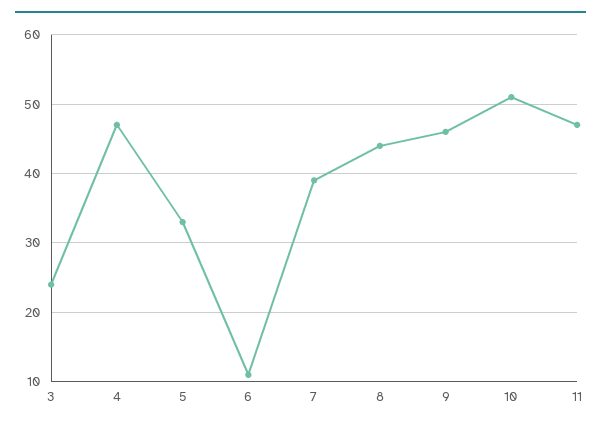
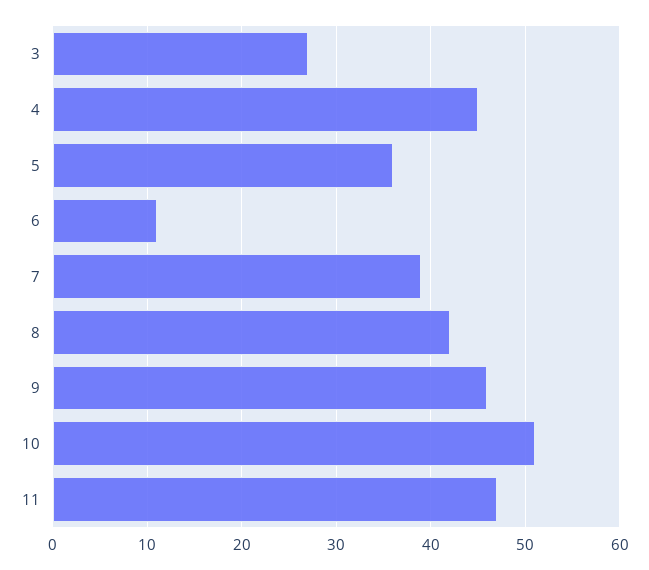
3: 24 -> 27
4: 47 -> 45
5: 33 -> 36
8: 44 -> 42

